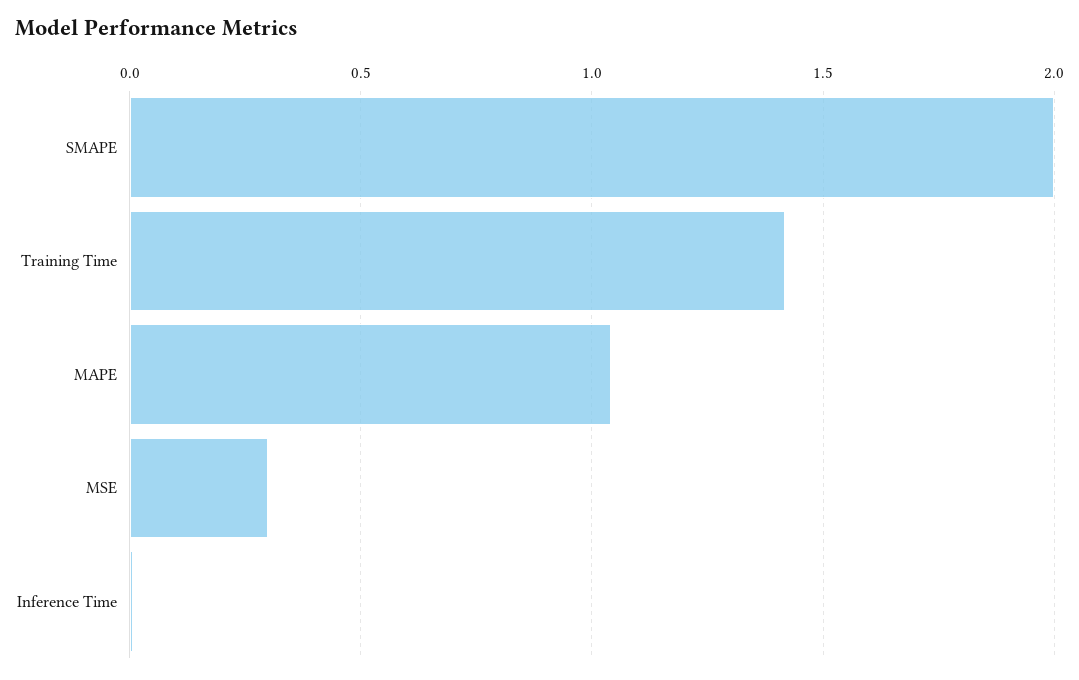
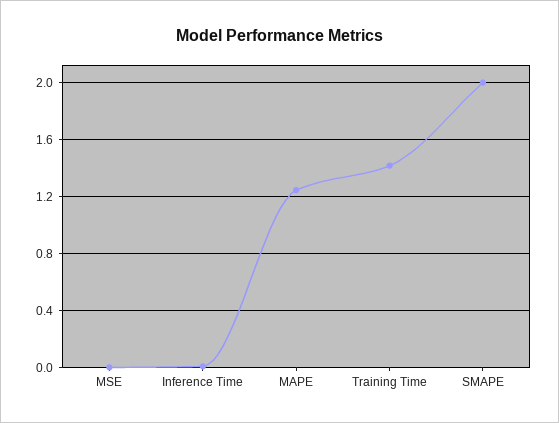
MAPE: 1.05 -> 1.25
MSE: 0.3 -> 0

